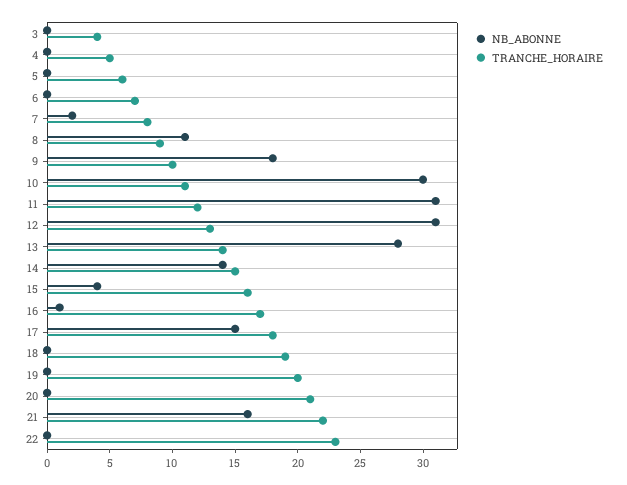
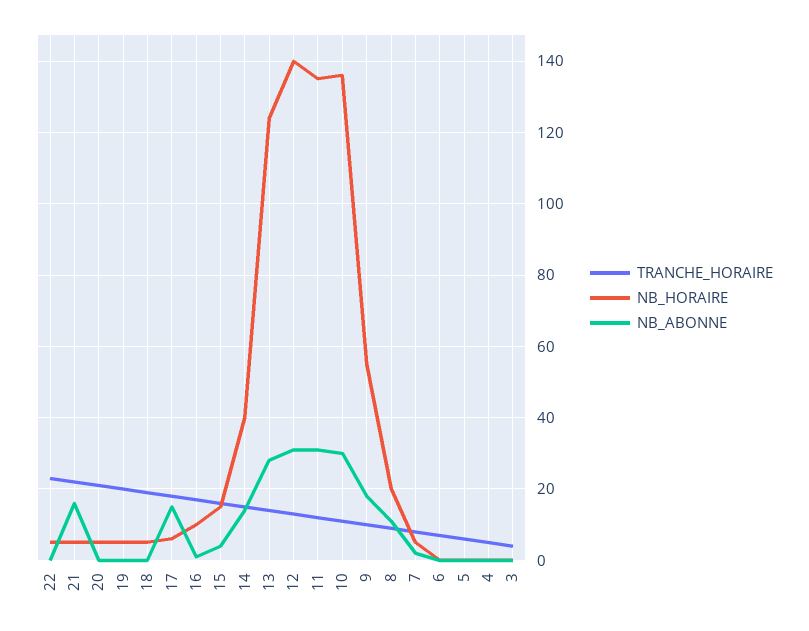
NB_HORAIRE, 22: none -> 5
NB_HORAIRE, 21: none -> 5
NB_HORAIRE, 20: none -> 5
NB_HORAIRE, 19: none -> 5
NB_HORAIRE, 18: none -> 5
NB_HORAIRE, 17: none -> 5
NB_HORAIRE, 16: none -> 10
NB_HORAIRE, 15: none -> 15
NB_HORAIRE, 14: none -> 40
NB_HORAIRE, 13: none -> 125
NB_HORAIRE, 12: none -> 140
NB_HORAIRE, 11: none -> 135
NB_HORAIRE, 10: none -> 135
NB_HORAIRE, 9: none -> 55
NB_HORAIRE, 8: none -> 20
NB_HORAIRE, 7: none -> 5
NB_HORAIRE, 6: none -> 0
NB_HORAIRE, 5: none -> 0
NB_HORAIRE, 4: none -> 0
NB_HORAIRE, 3: none -> 0

